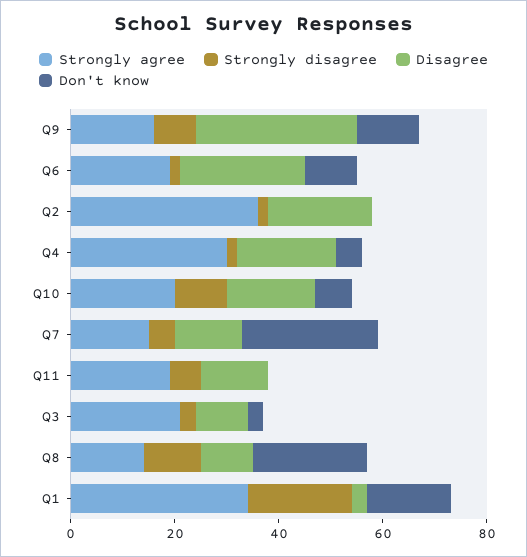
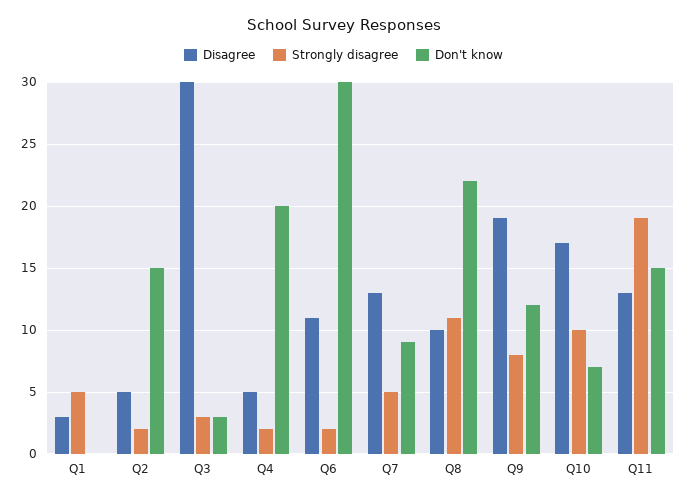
Strongly agree, Q9: 15 -> none
Disagree, Q9: 30 -> 19
Strongly agree, Q6: 20 -> none
Disagree, Q6: 25 -> 11
Don't know, Q6: 10 -> 30
Strongly agree, Q2: 35 -> none
Disagree, Q2: 20 -> 5
Don't know, Q2: 0 -> 15
Strongly agree, Q4: 30 -> none
Disagree, Q4: 20 -> 5
Don't know, Q4: 5 -> 20
Strongly agree, Q10: 20 -> none
Strongly agree, Q7: 15 -> none
Don't know, Q7: 25 -> 9
Strongly agree, Q11: 20 -> none
Strongly disagree, Q11: 5 -> 19
Don't know, Q11: 0 -> 15
Strongly agree, Q3: 20 -> none
Disagree, Q3: 10 -> 30
Strongly agree, Q8: 15 -> none
Strongly agree, Q1: 35 -> none
Strongly disagree, Q1: 20 -> 5
Don't know, Q1: 15 -> 0

